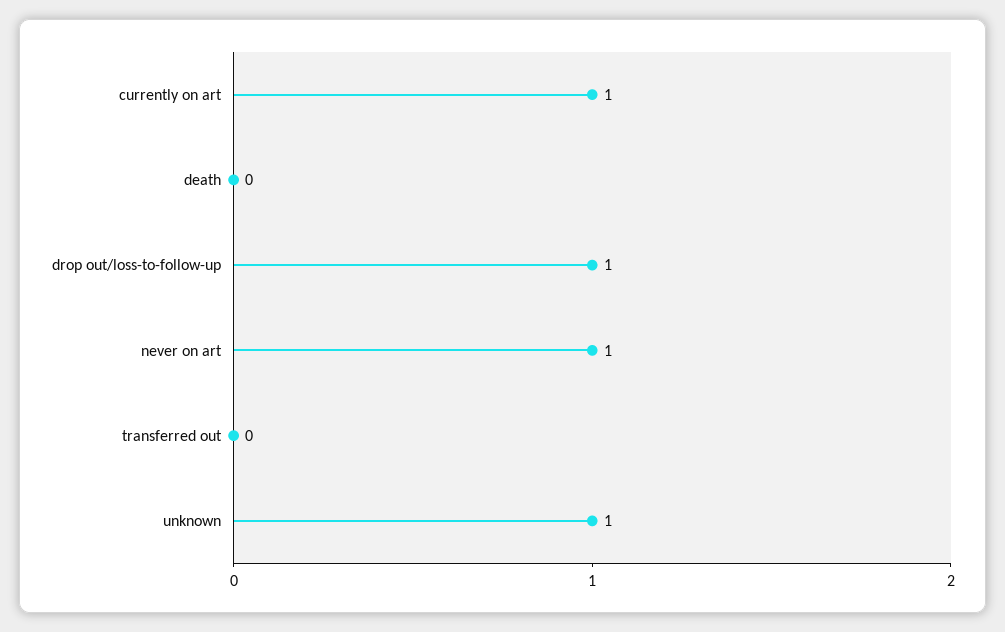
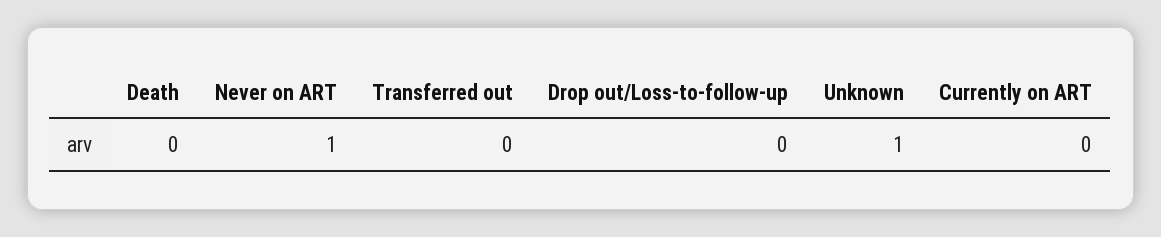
currently on art: 1 -> 0
drop out/loss-to-follow-up: 1 -> 0

